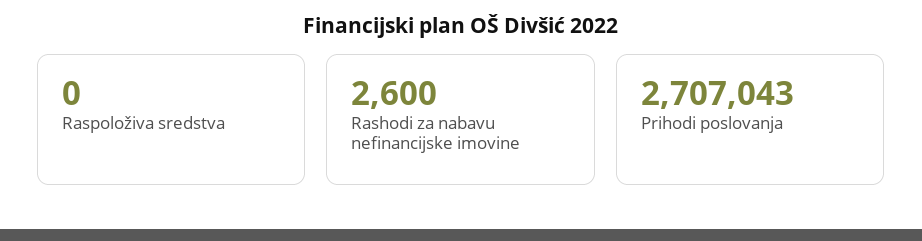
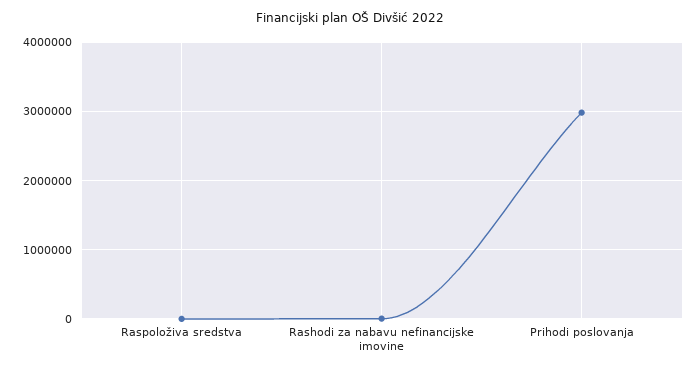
Prihodi poslovanja: 2707043 -> 3000000

